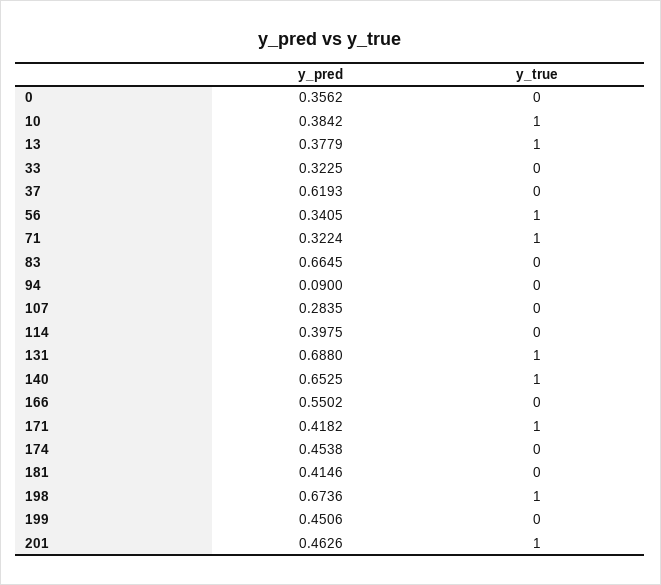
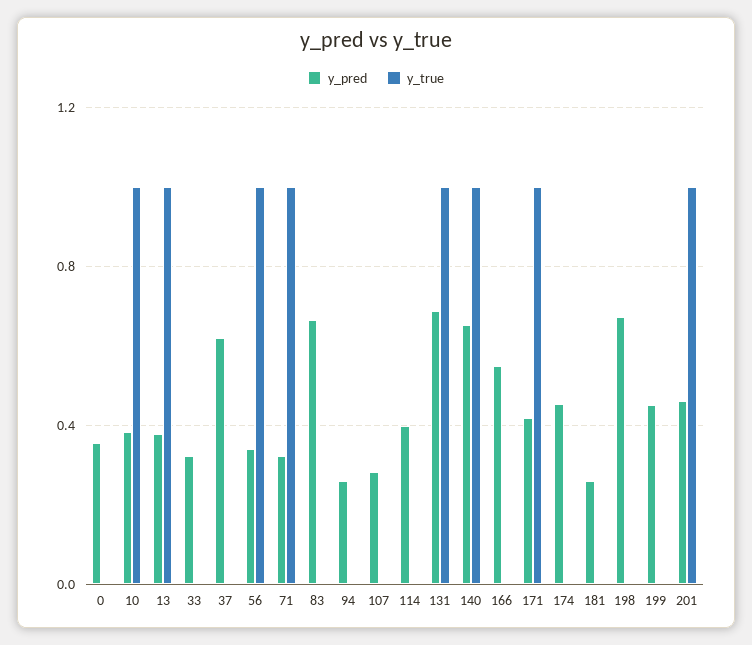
y_pred, 94: 0.09 -> 0.25
y_pred, 181: 0.4146 -> 0.25
y_true, 198: 1 -> 0

